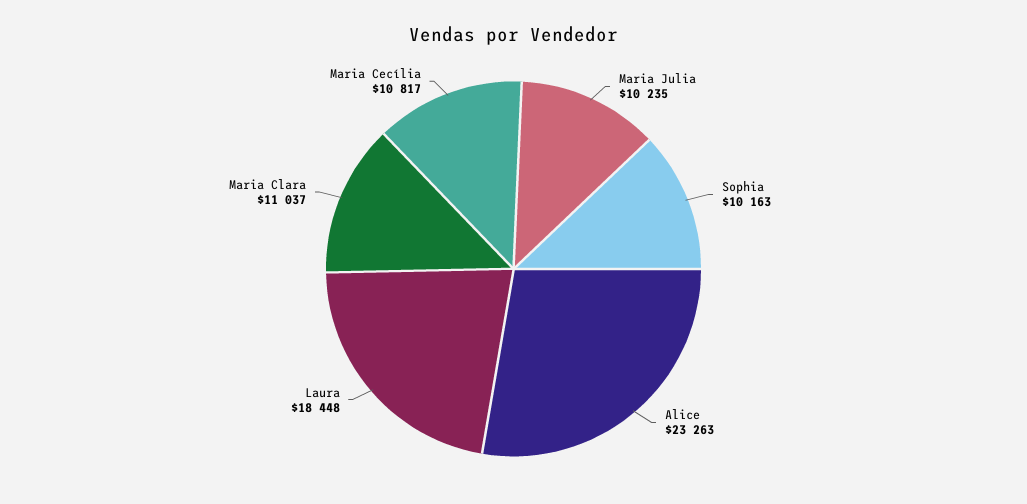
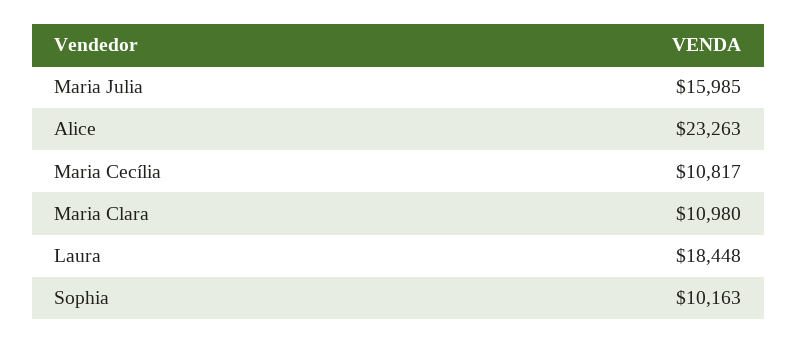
Maria Julia: 10235 -> 15985
Maria Clara: 11037 -> 10980

